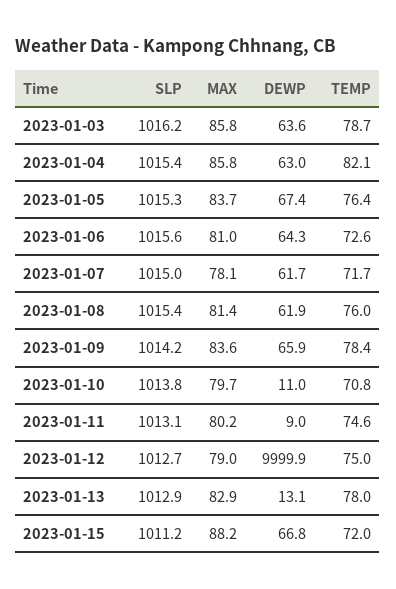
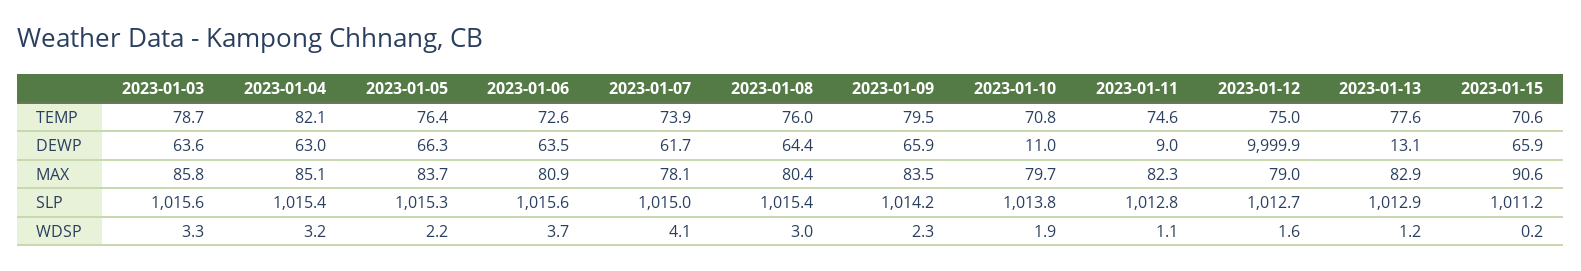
SLP, 2023-01-03: 1016.2 -> 1015.6
MAX, 2023-01-04: 85.8 -> 85.1
DEWP, 2023-01-05: 67.4 -> 66.3
MAX, 2023-01-06: 81 -> 80.9
DEWP, 2023-01-06: 64.3 -> 63.5
TEMP, 2023-01-07: 71.7 -> 73.9
MAX, 2023-01-08: 81.4 -> 80.4
DEWP, 2023-01-08: 61.9 -> 64.4
MAX, 2023-01-09: 83.6 -> 83.5
TEMP, 2023-01-09: 78.4 -> 79.5
SLP, 2023-01-11: 1013.1 -> 1012.8
MAX, 2023-01-11: 80.2 -> 82.3
TEMP, 2023-01-13: 78 -> 77.6
MAX, 2023-01-15: 88.2 -> 90.6
DEWP, 2023-01-15: 66.8 -> 65.9
TEMP, 2023-01-15: 72 -> 70.6
WDSP, 2023-01-03: none -> 3.3
WDSP, 2023-01-04: none -> 3.2
WDSP, 2023-01-05: none -> 2.2
WDSP, 2023-01-06: none -> 3.7
WDSP, 2023-01-07: none -> 4.1
WDSP, 2023-01-08: none -> 3
WDSP, 2023-01-09: none -> 2.3
WDSP, 2023-01-10: none -> 1.9
WDSP, 2023-01-11: none -> 1.1
WDSP, 2023-01-12: none -> 1.6
WDSP, 2023-01-13: none -> 1.2
WDSP, 2023-01-15: none -> 0.2

